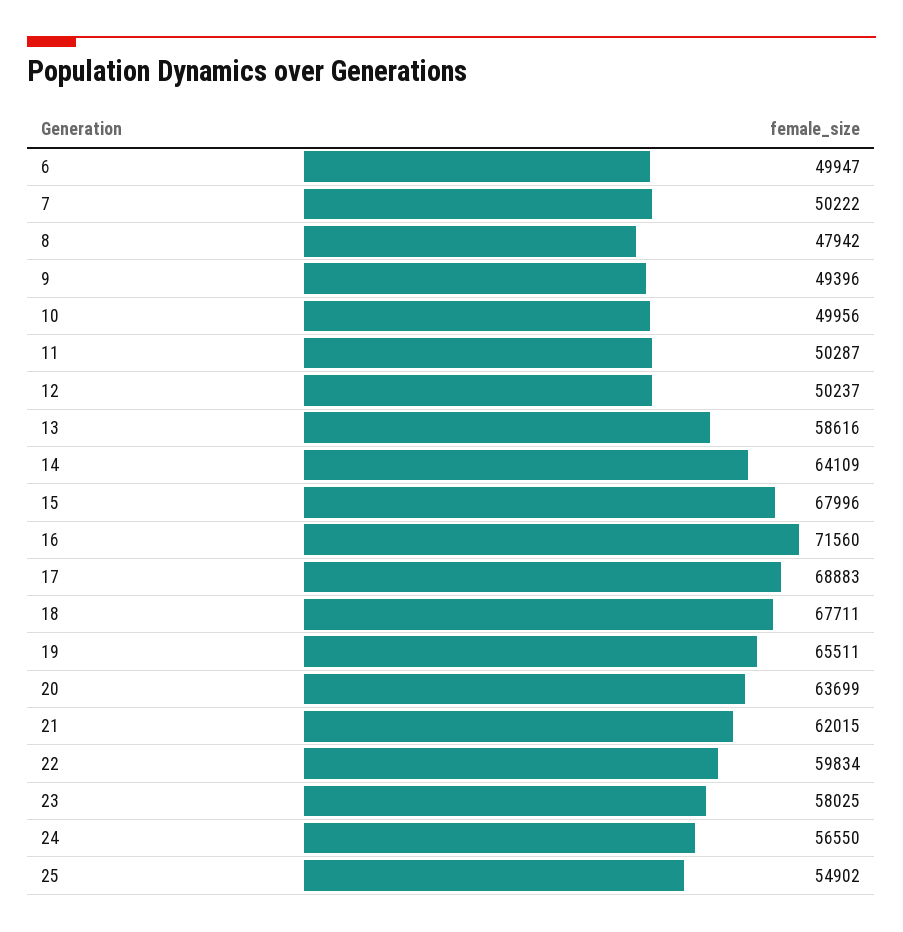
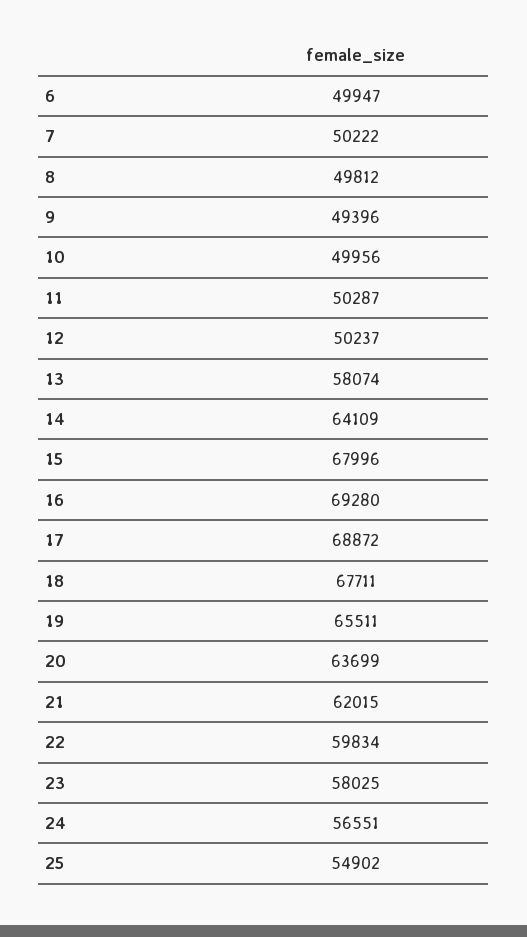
8: 47942 -> 49812
13: 58616 -> 58074
16: 71560 -> 69280
17: 68883 -> 68872
24: 56550 -> 56551

